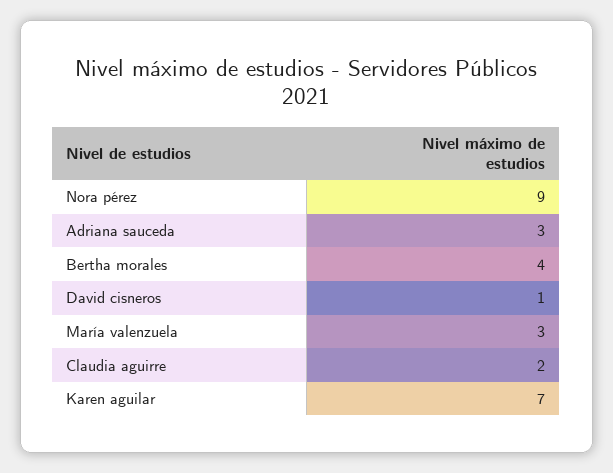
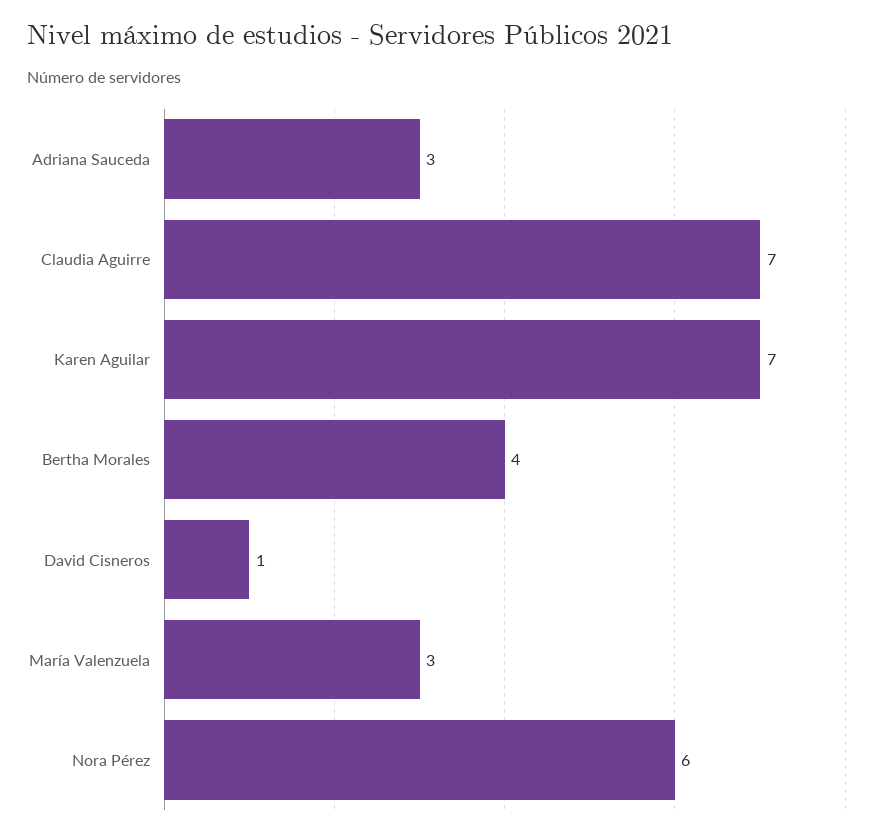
Nora pérez: 9 -> 6
Claudia aguirre: 2 -> 7

